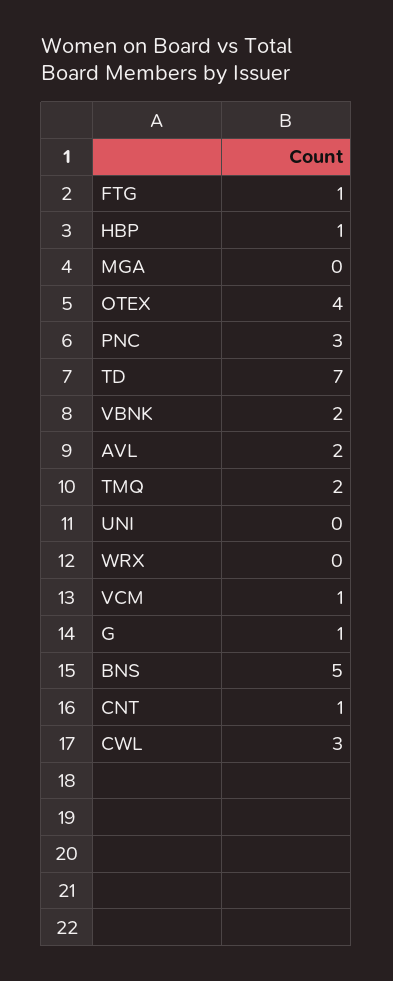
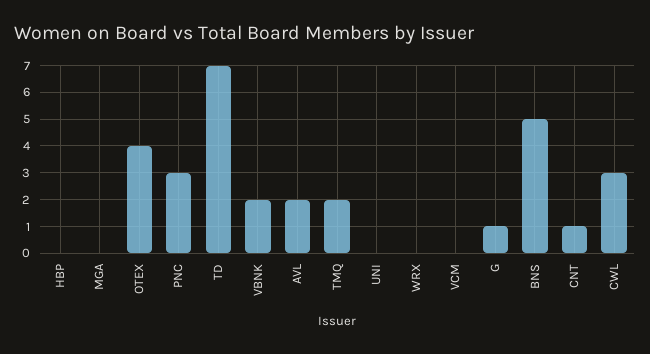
FTG: 1 -> none
HBP: 1 -> 0
VCM: 1 -> 0

